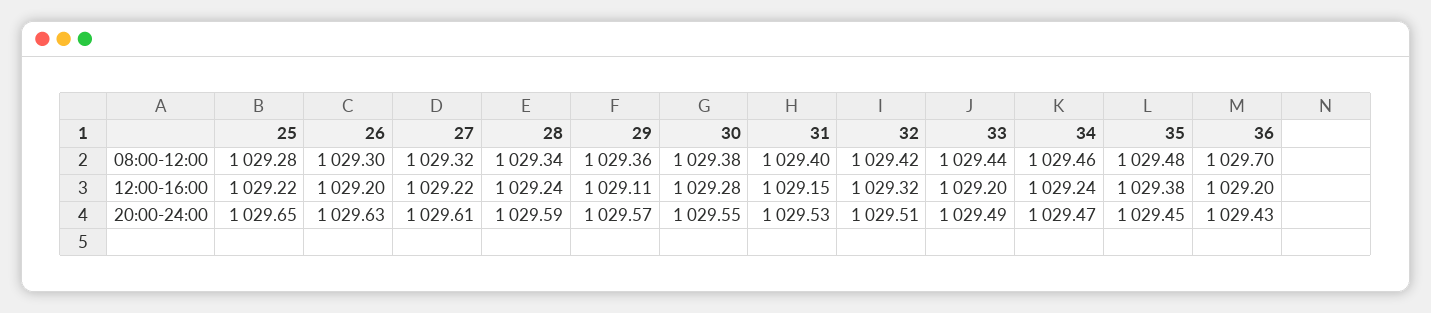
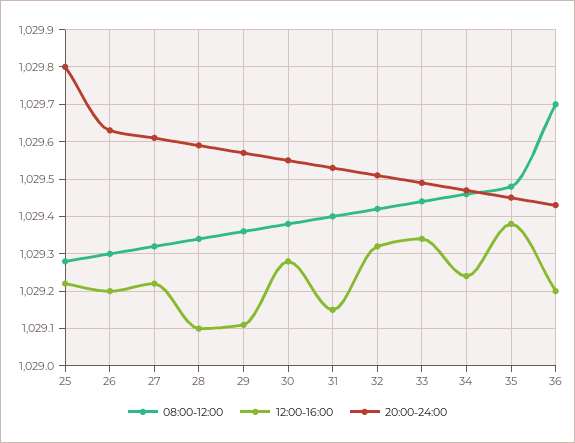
12:00-16:00, 28: 1029.24 -> 1029.1
12:00-16:00, 33: 1029.2 -> 1029.35
20:00-24:00, 25: 1029.65 -> 1029.8

